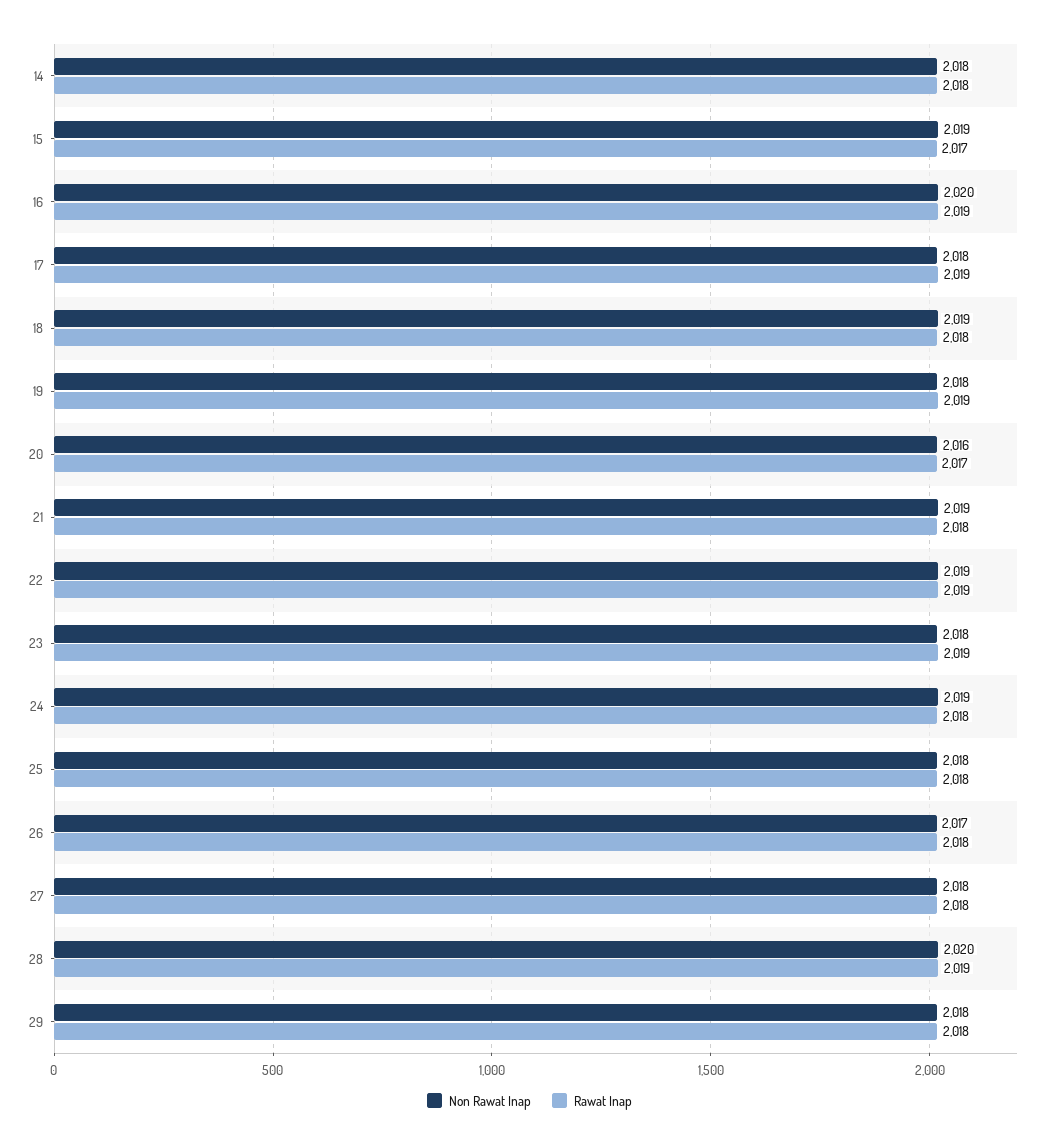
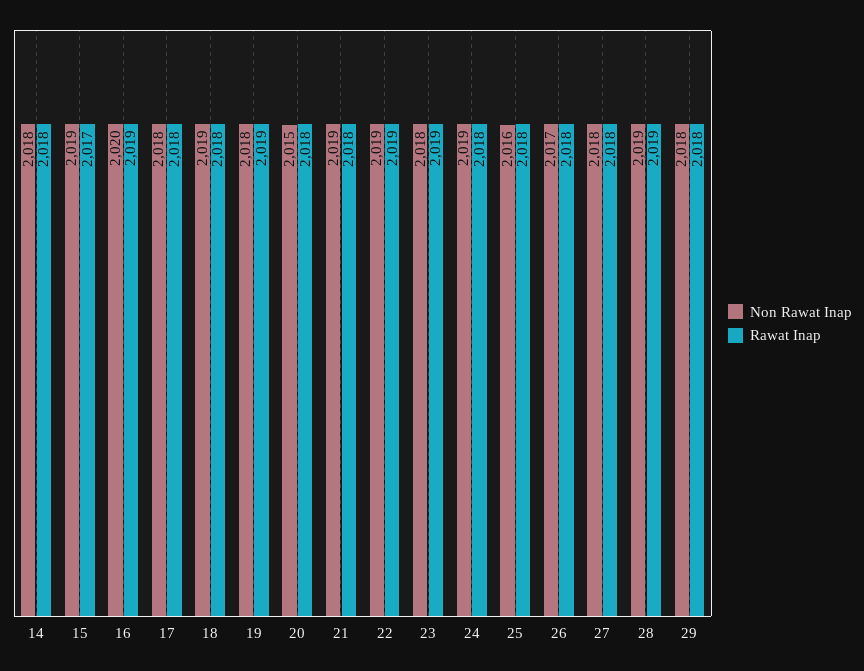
Rawat Inap, 17: 2019 -> 2018
Non Rawat Inap, 20: 2016 -> 2015
Rawat Inap, 20: 2017 -> 2018
Non Rawat Inap, 25: 2018 -> 2016
Non Rawat Inap, 28: 2020 -> 2019

